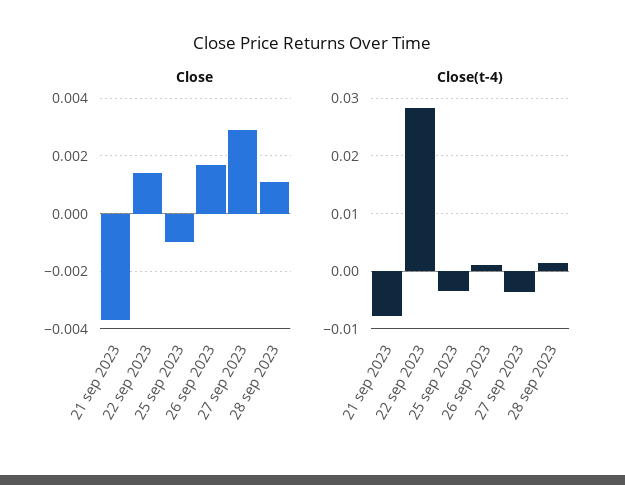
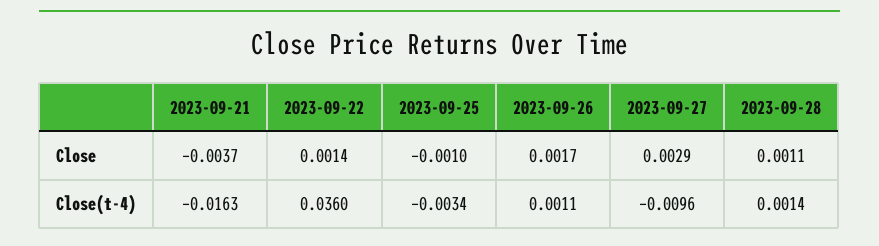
Close(t-4), 21 sep 2023: -0.008 -> -0.0163
Close(t-4), 22 sep 2023: 0.028 -> 0.036
Close(t-4), 27 sep 2023: -0.004 -> -0.0096

